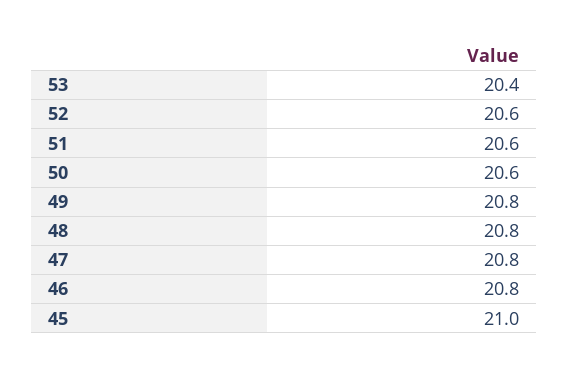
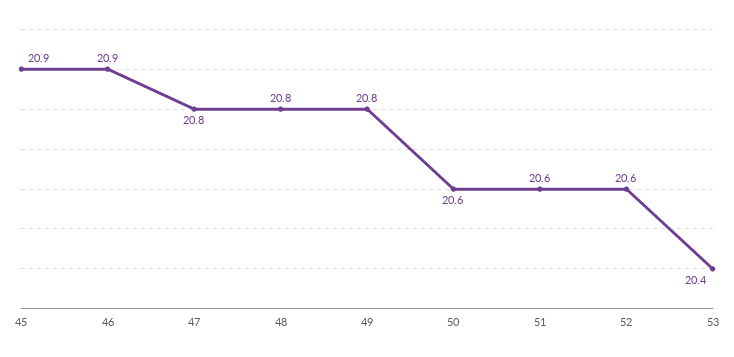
46: 20.8 -> 20.9
45: 21 -> 20.9

